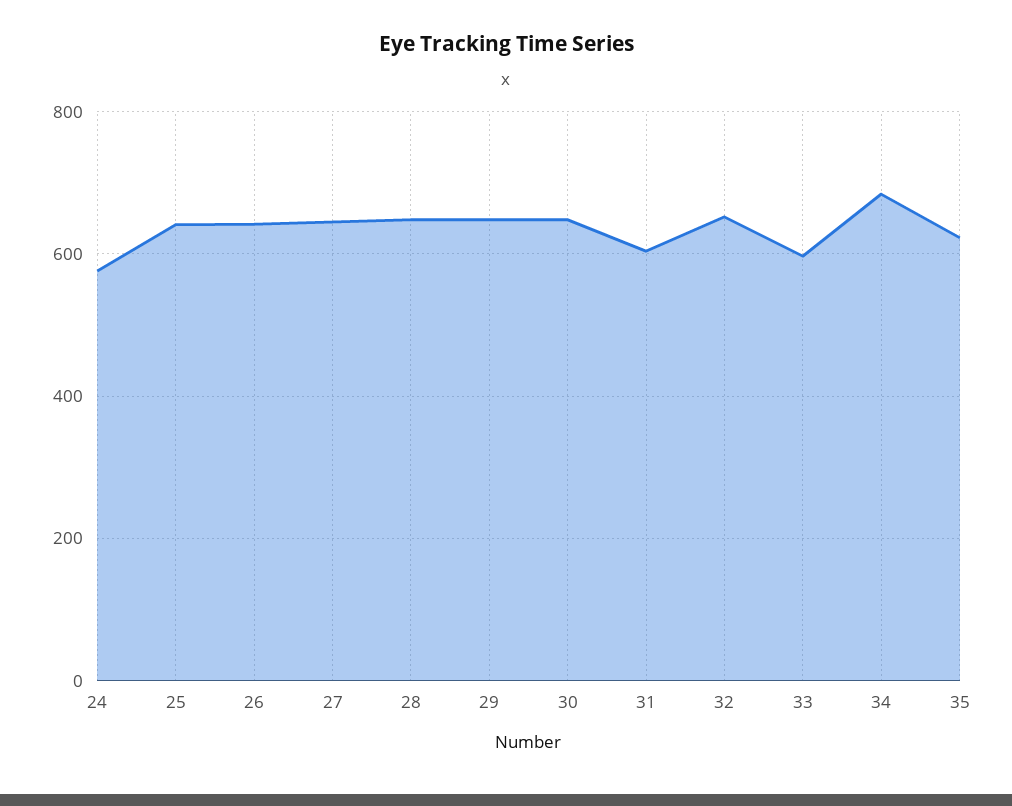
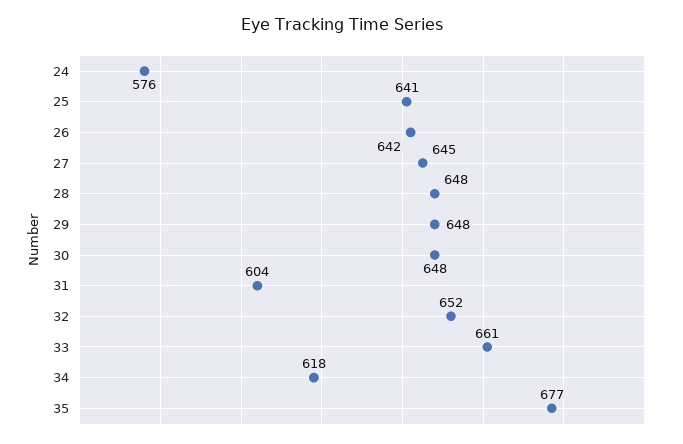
33: 600 -> 661
34: 680 -> 618
35: 620 -> 677

